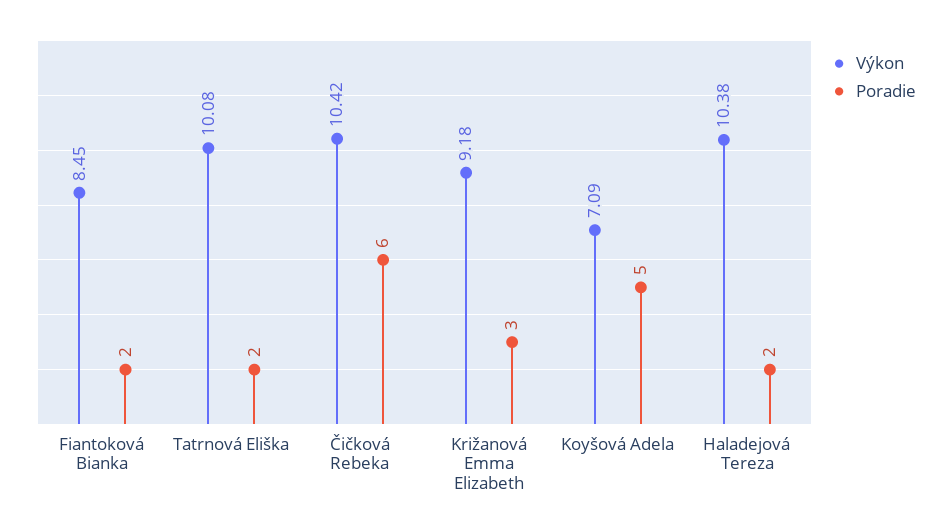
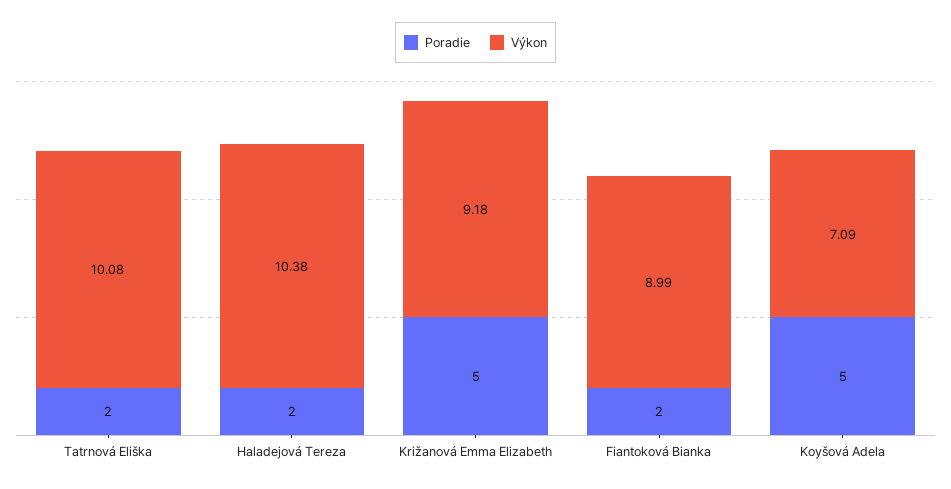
Výkon, Fiantoková Bianka: 8.45 -> 8.99
Výkon, Čičková Rebeka: 10.42 -> none
Poradie, Čičková Rebeka: 6 -> none
Poradie, Križanová Emma Elizabeth: 3 -> 5

